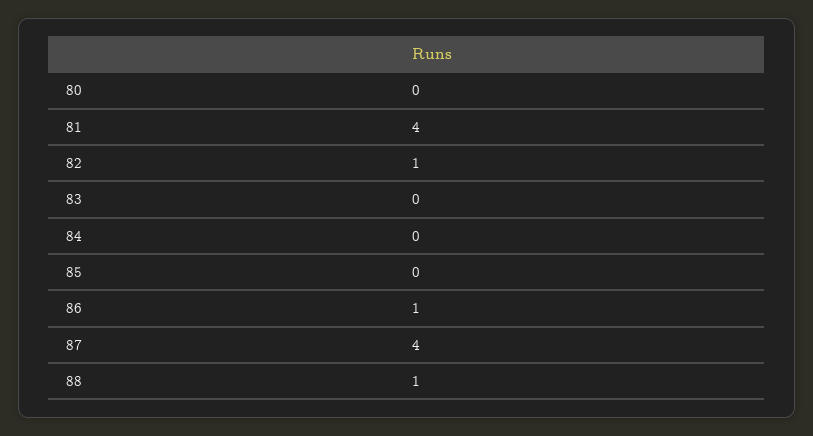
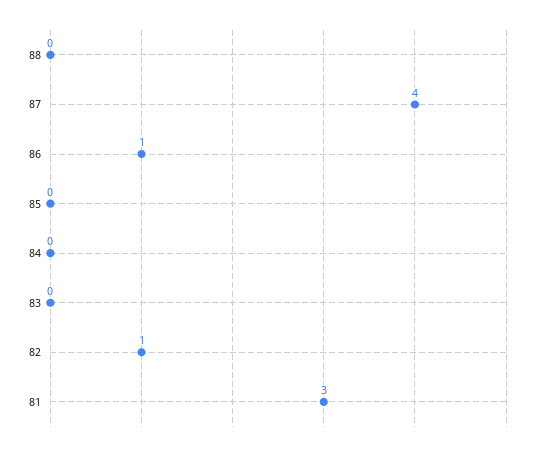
80: 0 -> none
81: 4 -> 3
88: 1 -> 0

